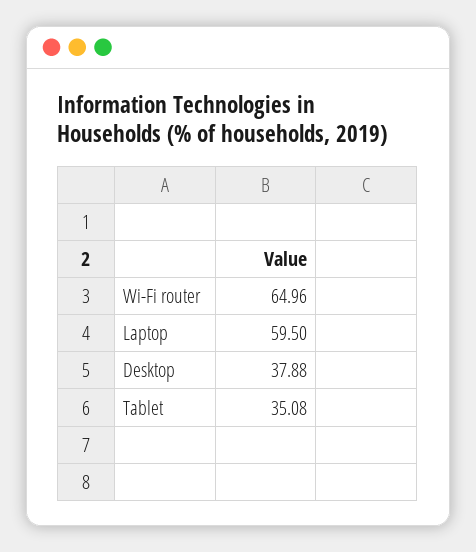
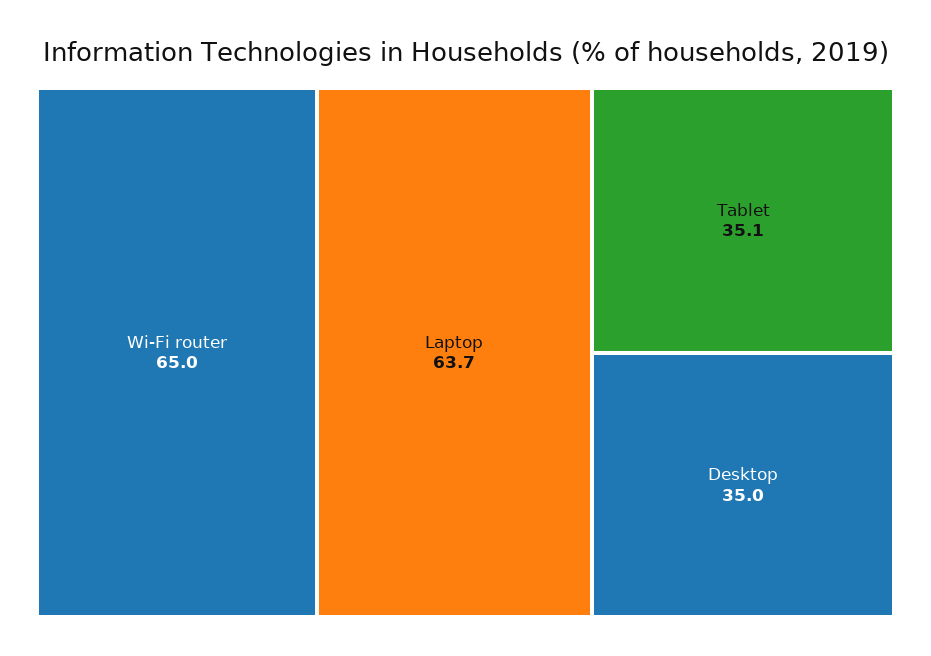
Laptop: 59.5 -> 63.7
Desktop: 37.88 -> 35

